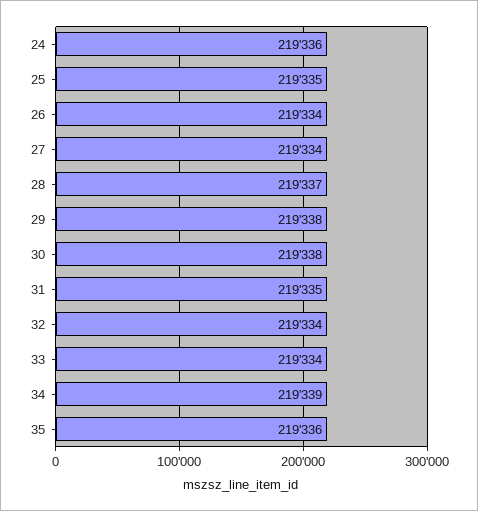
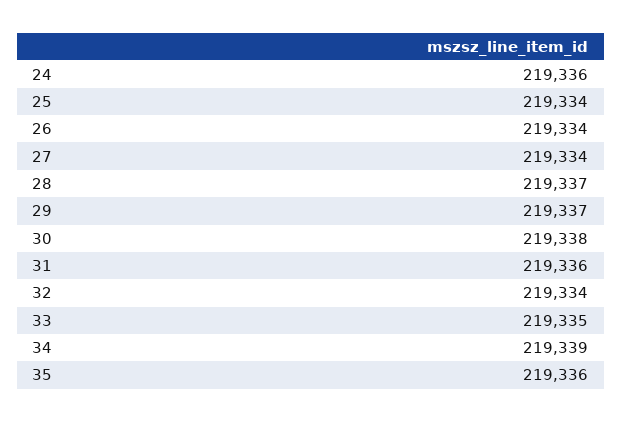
25: 219335 -> 219334
29: 219338 -> 219337
31: 219335 -> 219336
33: 219334 -> 219335

